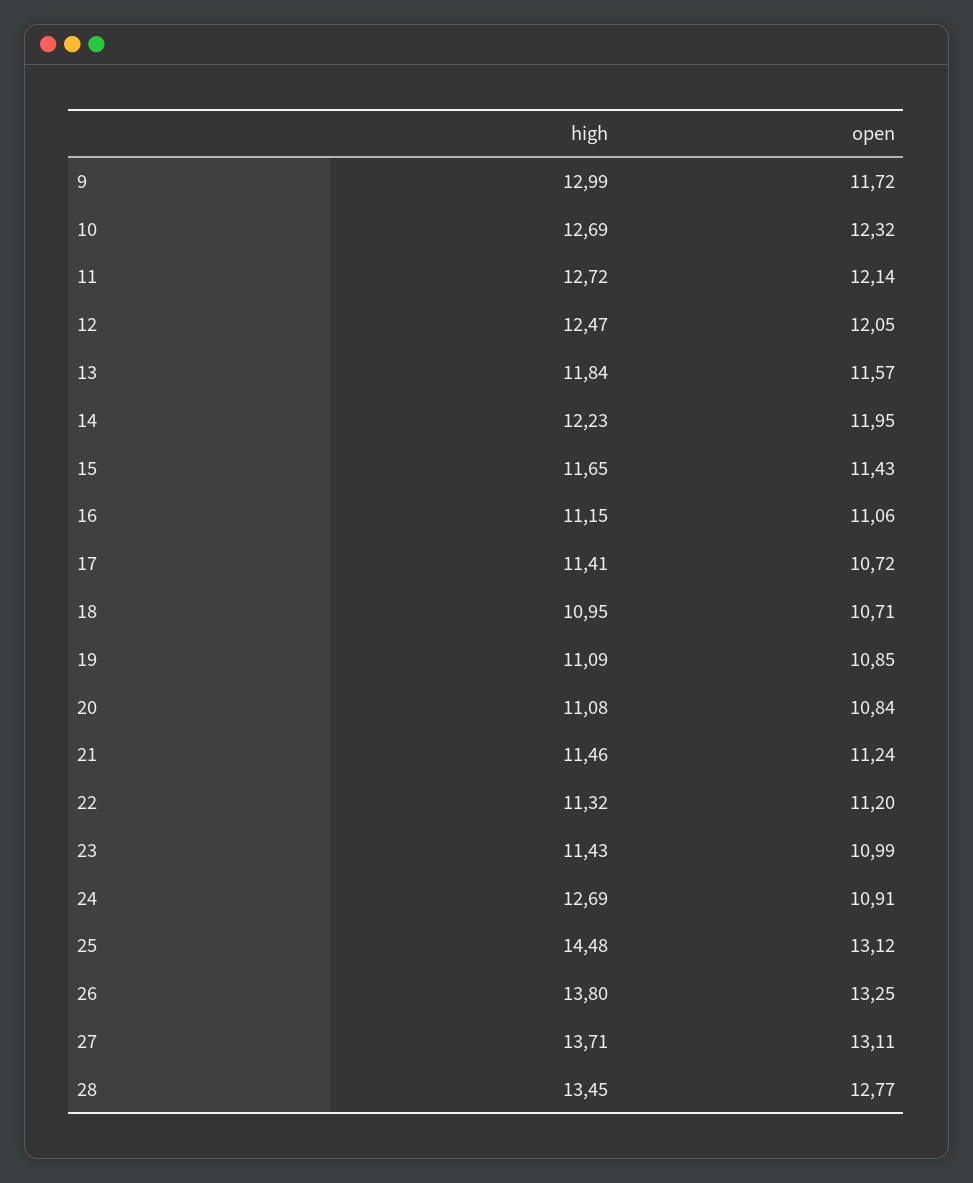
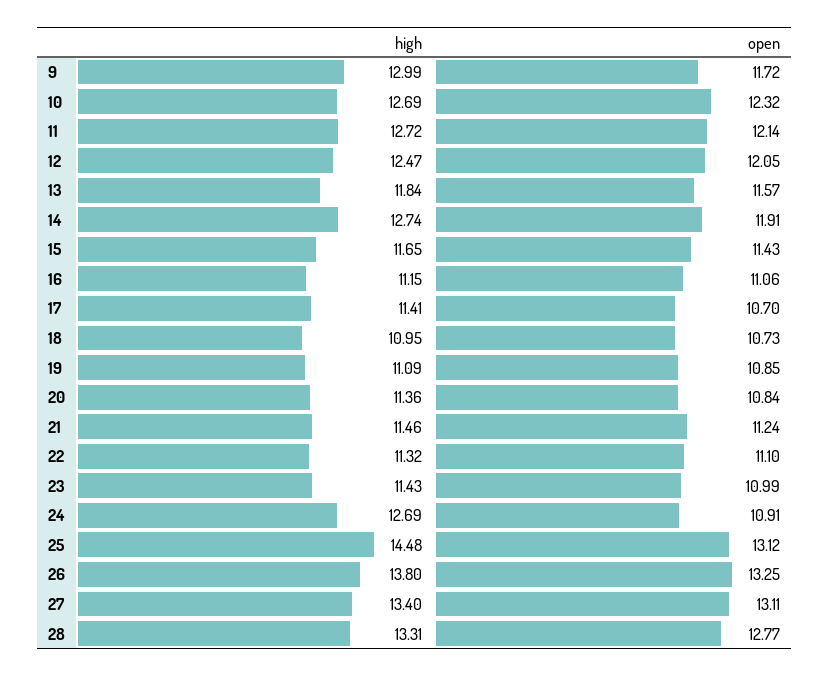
high, 14: 12.23 -> 12.74
open, 14: 11.95 -> 11.91
open, 17: 10.72 -> 10.7
open, 18: 10.71 -> 10.73
high, 20: 11.08 -> 11.36
open, 22: 11.2 -> 11.1
high, 27: 13.71 -> 13.4
high, 28: 13.45 -> 13.31

